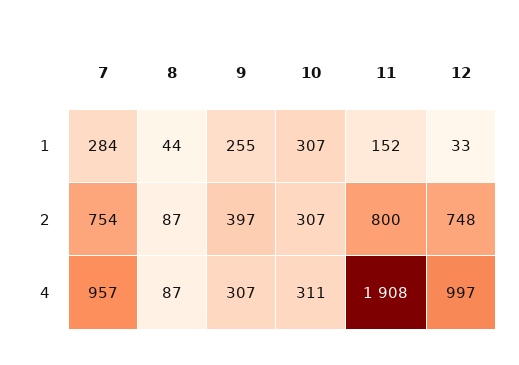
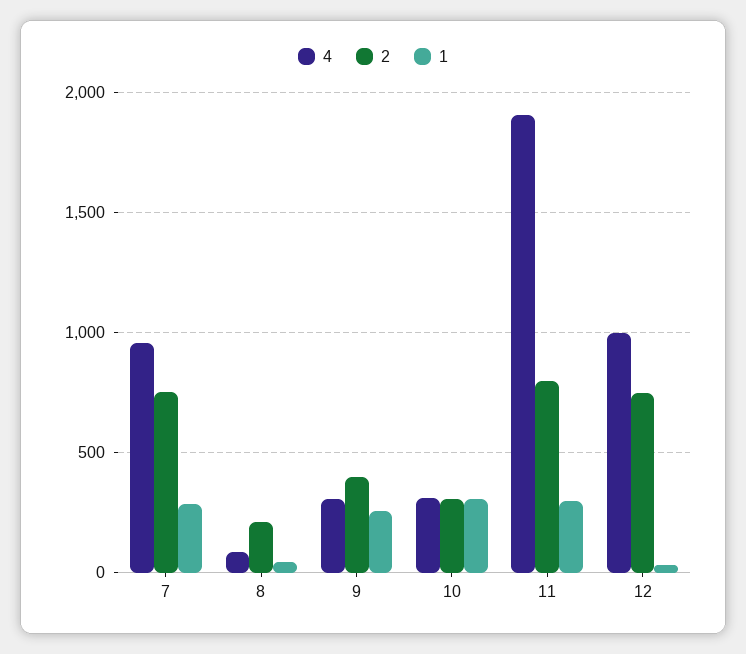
1, 11: 152 -> 300
2, 8: 87 -> 200

